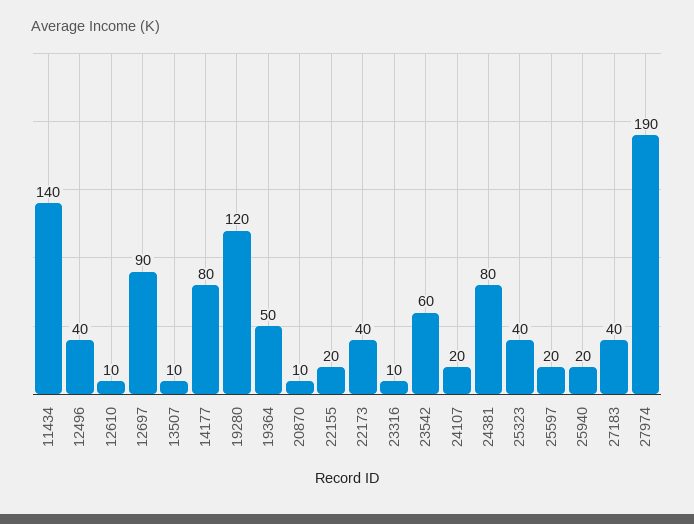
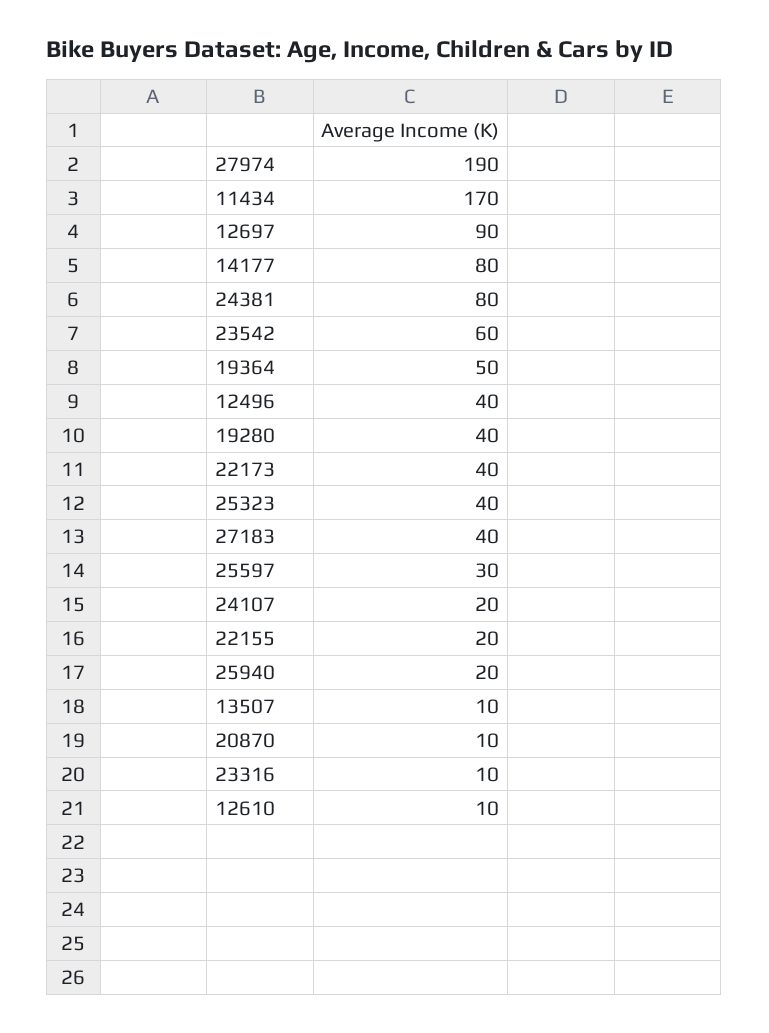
11434: 140 -> 170
19280: 120 -> 40
25597: 20 -> 30

